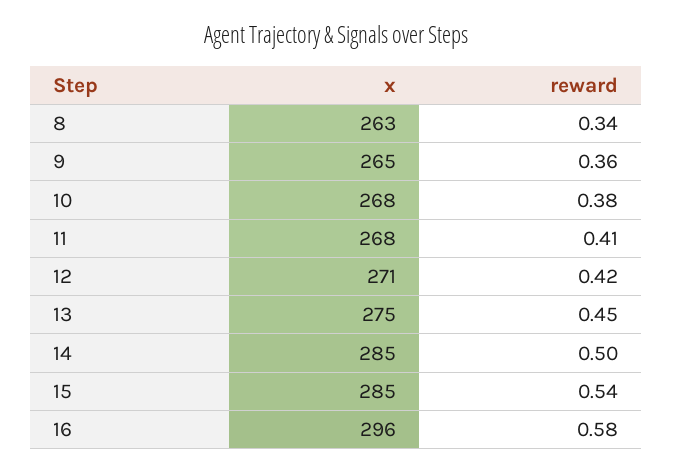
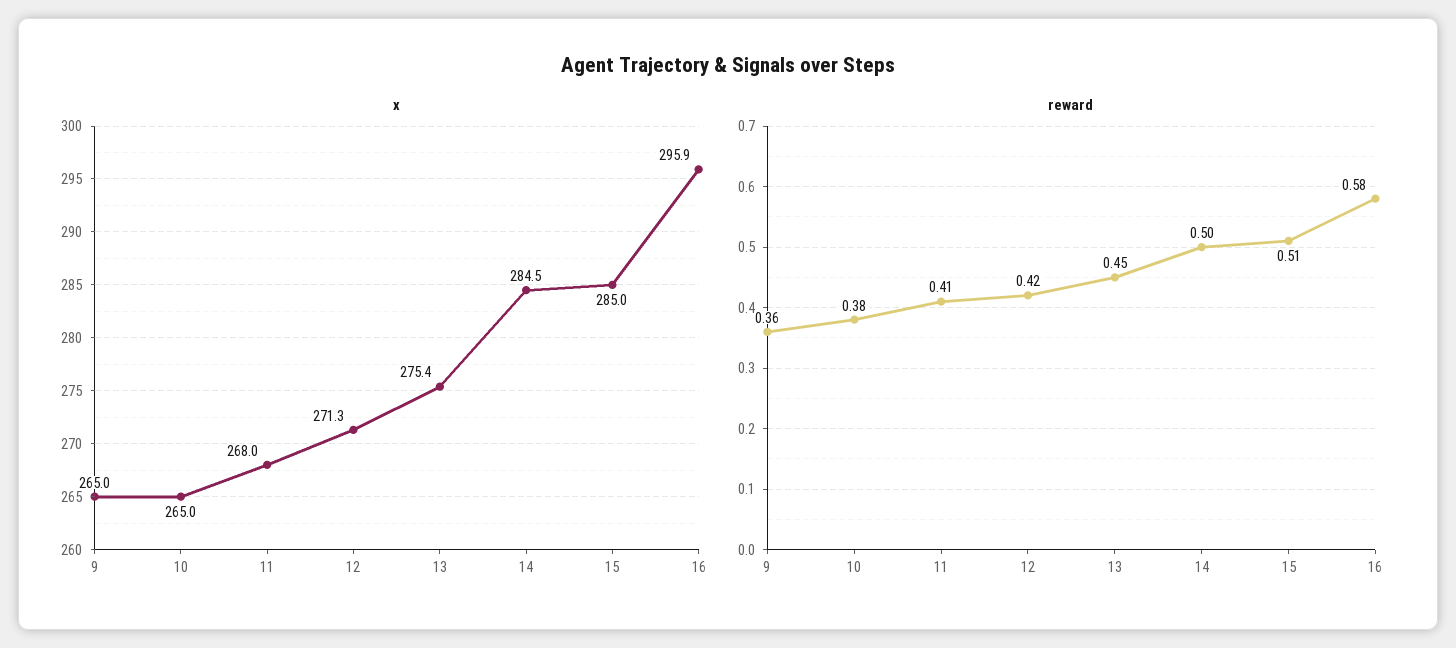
x, 8: 263 -> none
reward, 8: 0.34 -> none
x, 10: 268 -> 265
reward, 15: 0.54 -> 0.51

